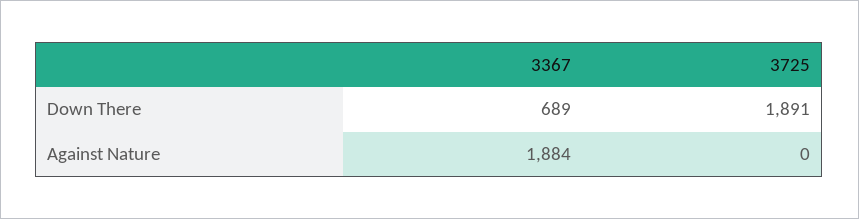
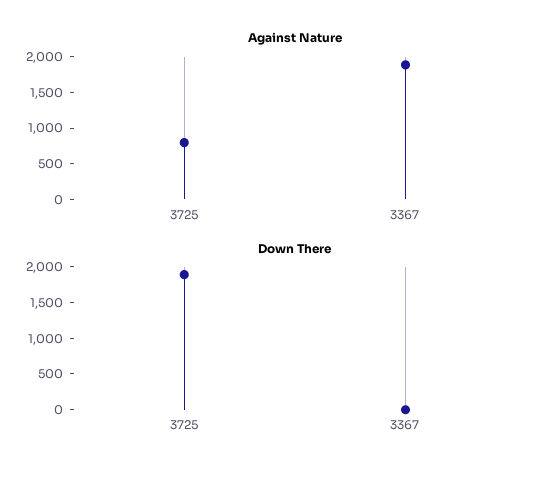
Down There, 3367: 689 -> 0
Against Nature, 3725: 0 -> 750

